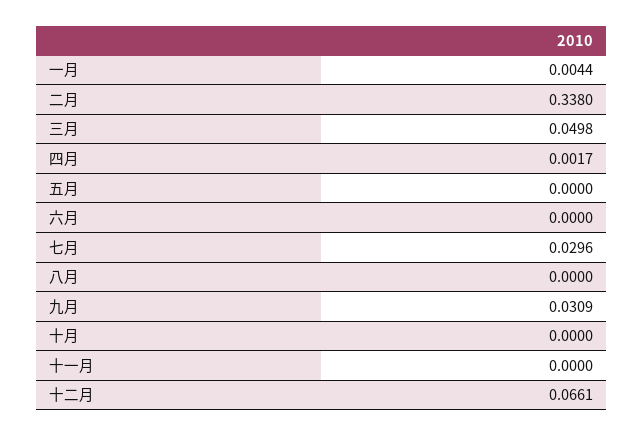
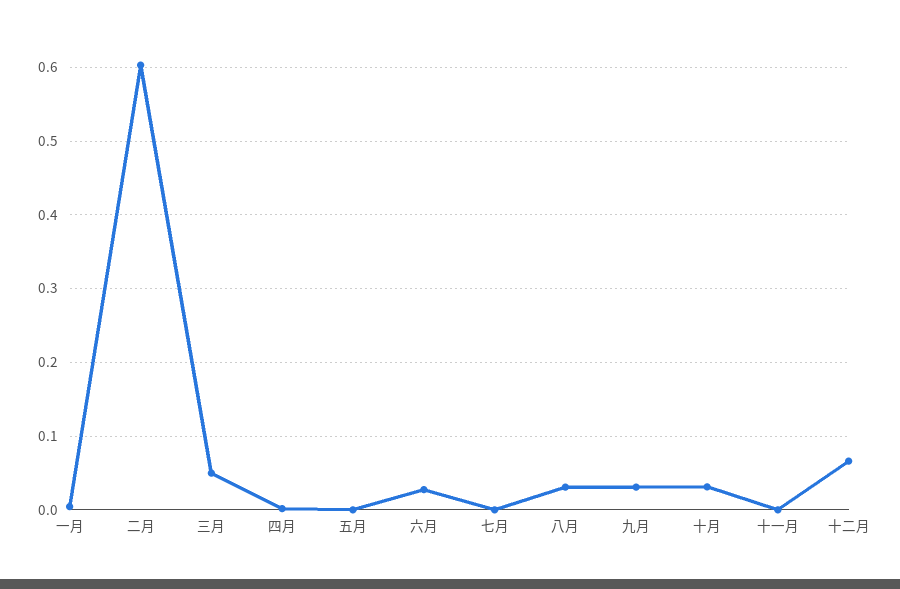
二月: 0.338 -> 0.6
六月: 0 -> 0.03
七月: 0.0296 -> 0
八月: 0 -> 0.03
十月: 0 -> 0.03

